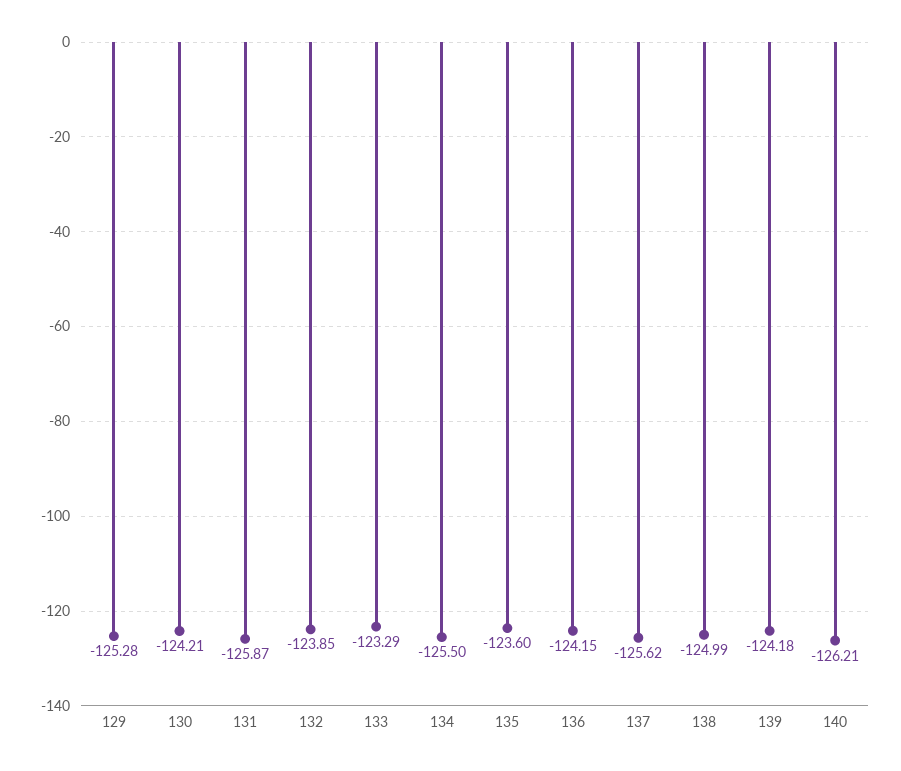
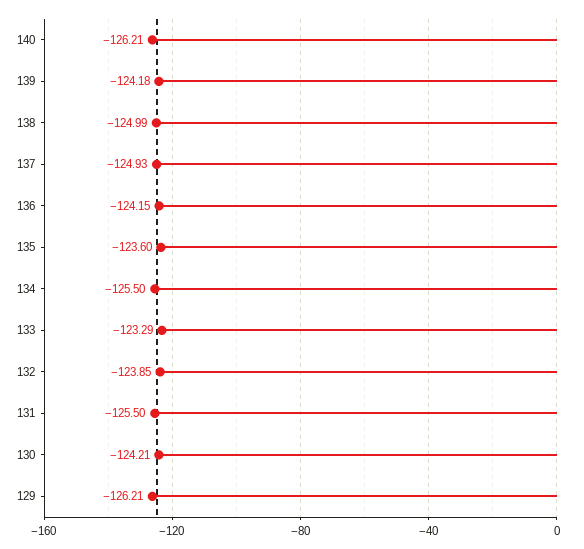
129: -125.28 -> -126.21
131: -125.87 -> -125.5
137: -125.62 -> -124.93

